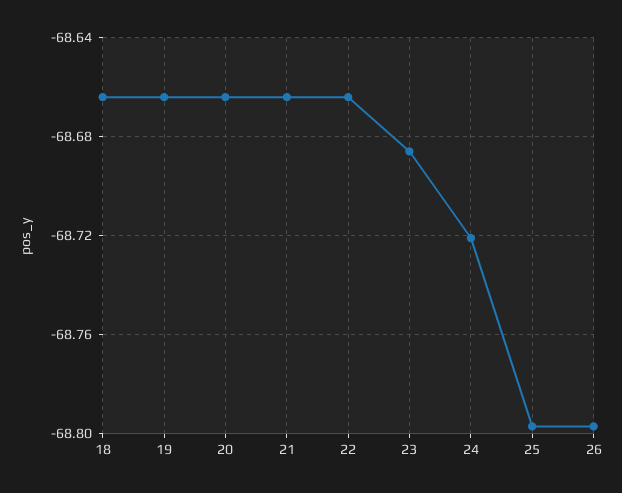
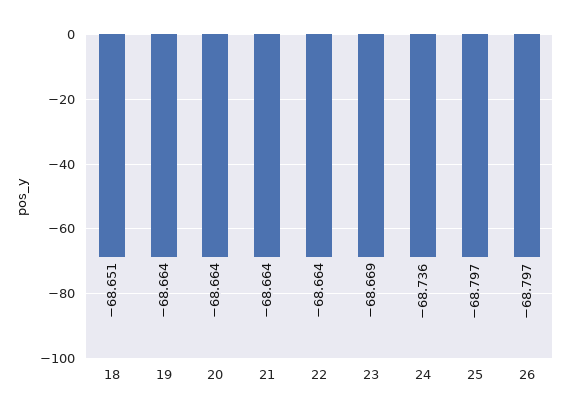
18: -68.665 -> -68.651
23: -68.685 -> -68.669
24: -68.72 -> -68.736

